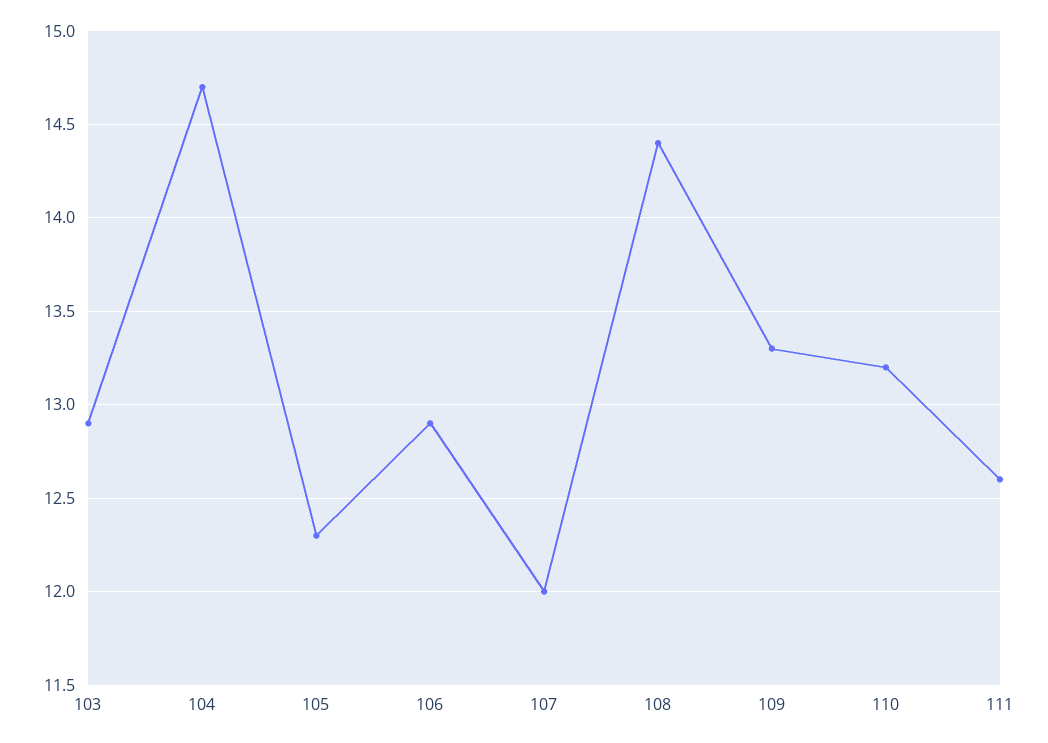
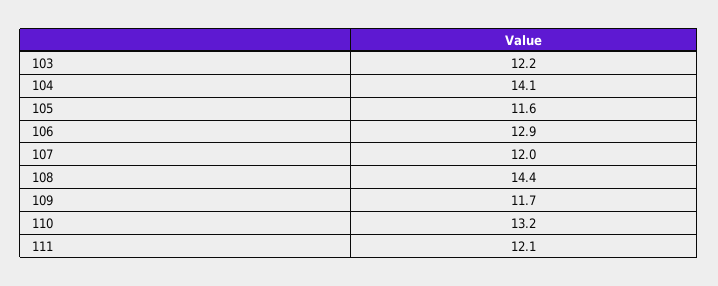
103: 12.9 -> 12.2
104: 14.7 -> 14.1
105: 12.3 -> 11.6
109: 13.3 -> 11.7
111: 12.6 -> 12.1

